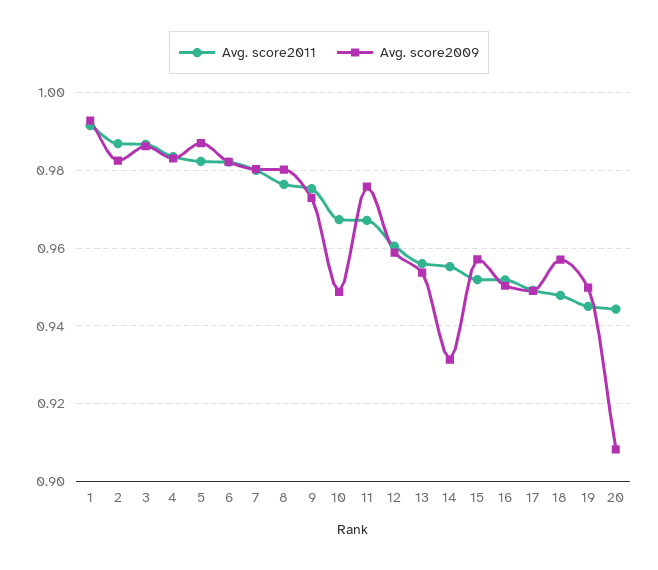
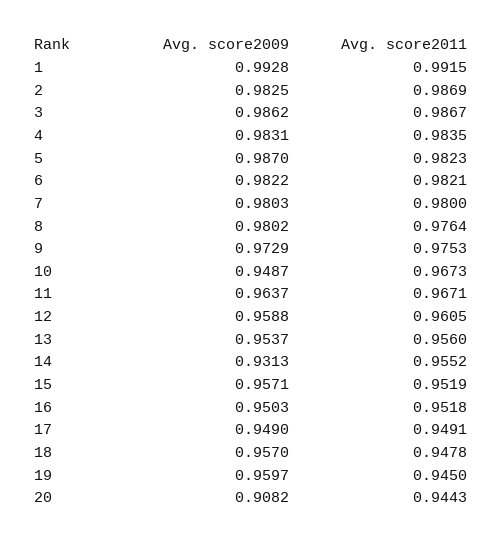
Avg. score2009, 11: 0.976 -> 0.9637
Avg. score2009, 19: 0.95 -> 0.9597

